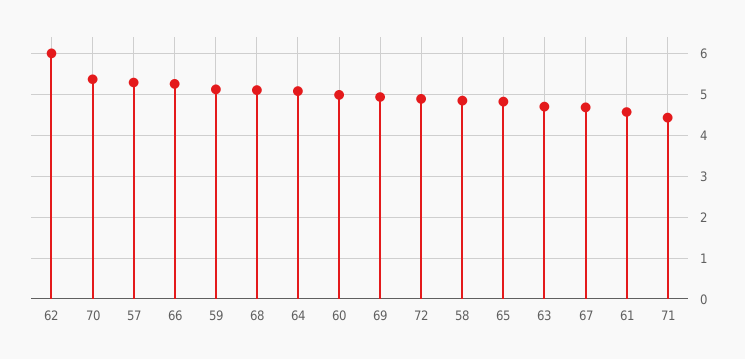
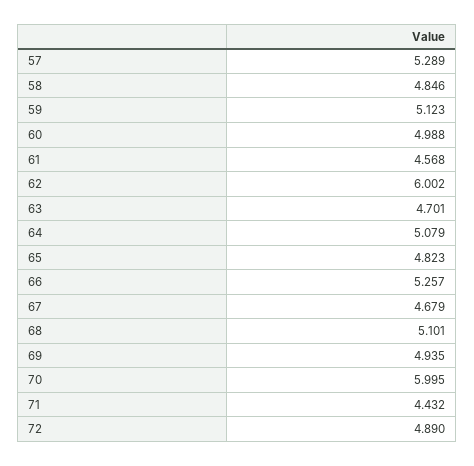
70: 5.4 -> 5.995

